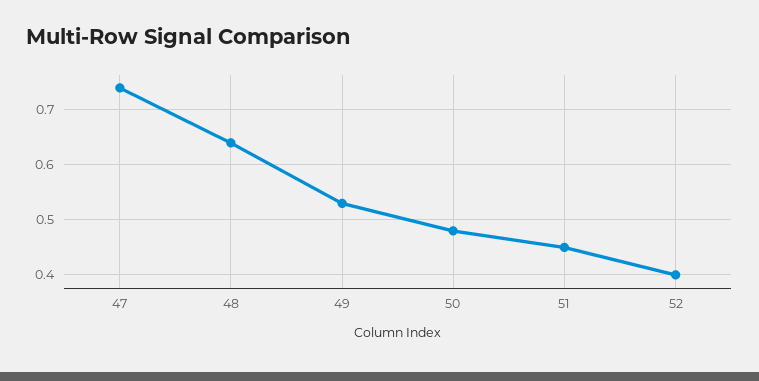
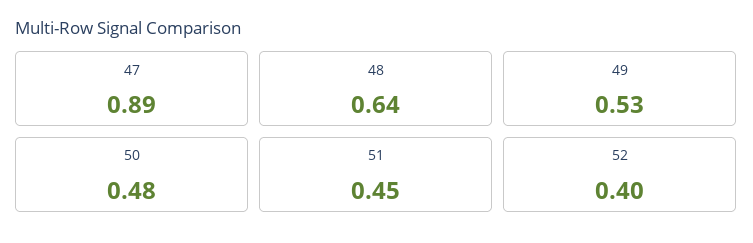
47: 0.75 -> 0.89

